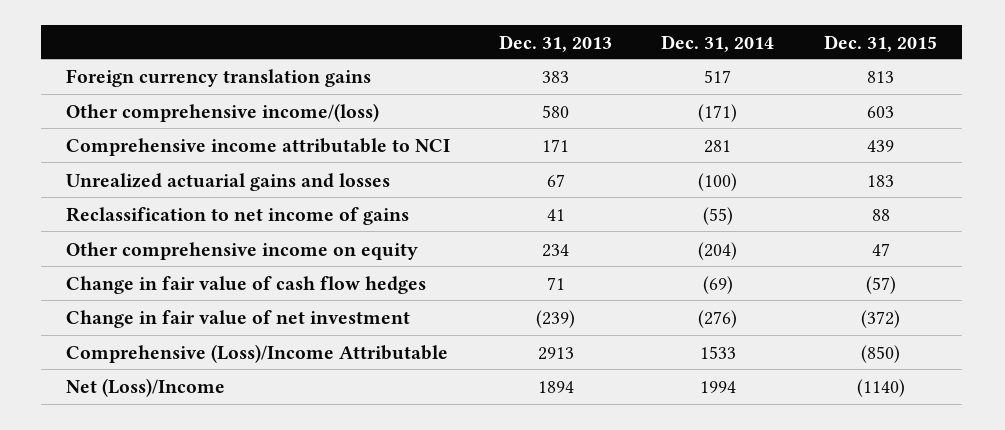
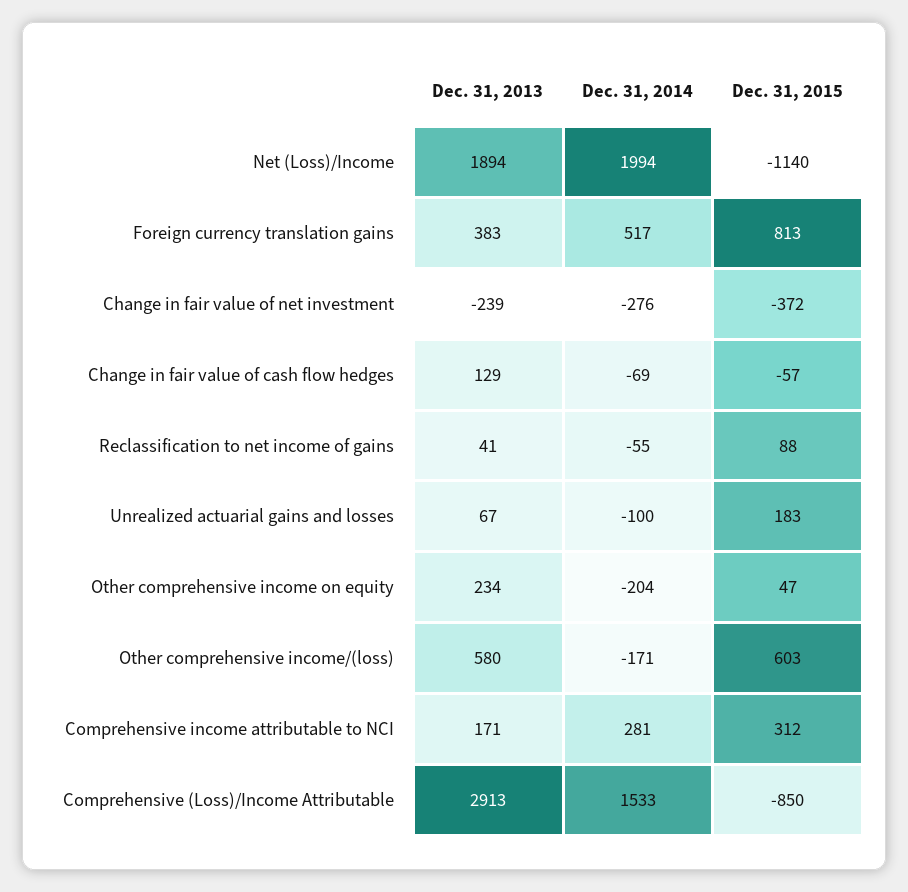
Dec. 31, 2015, Comprehensive income attributable to NCI: 439 -> 312
Dec. 31, 2013, Change in fair value of cash flow hedges: 71 -> 129

